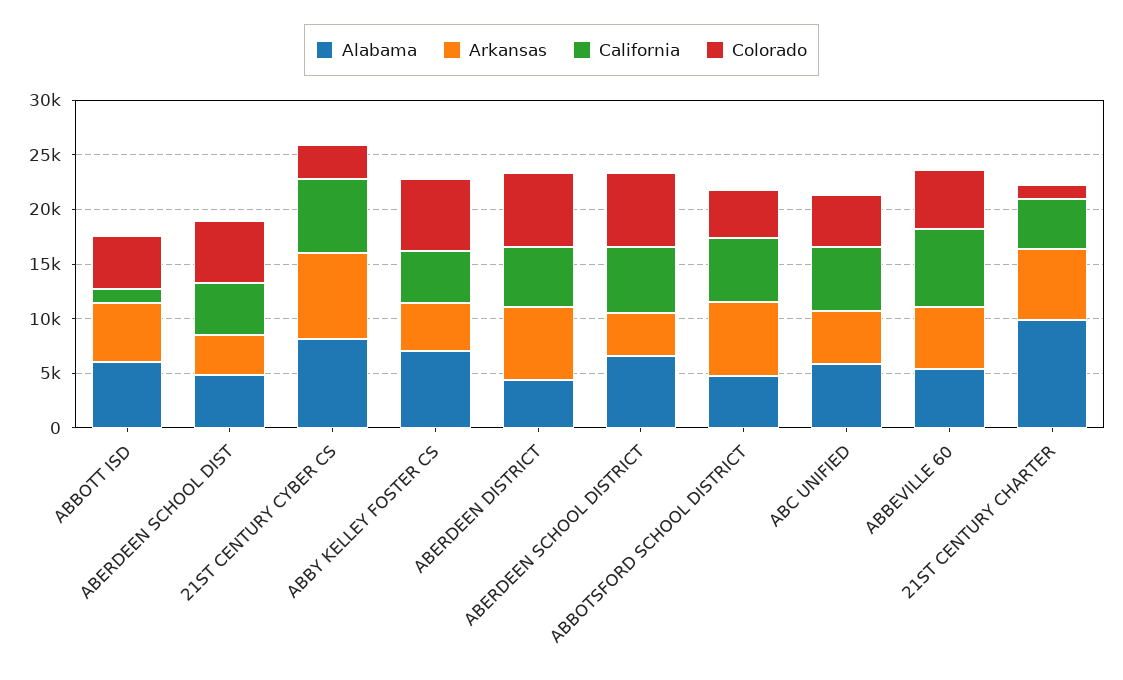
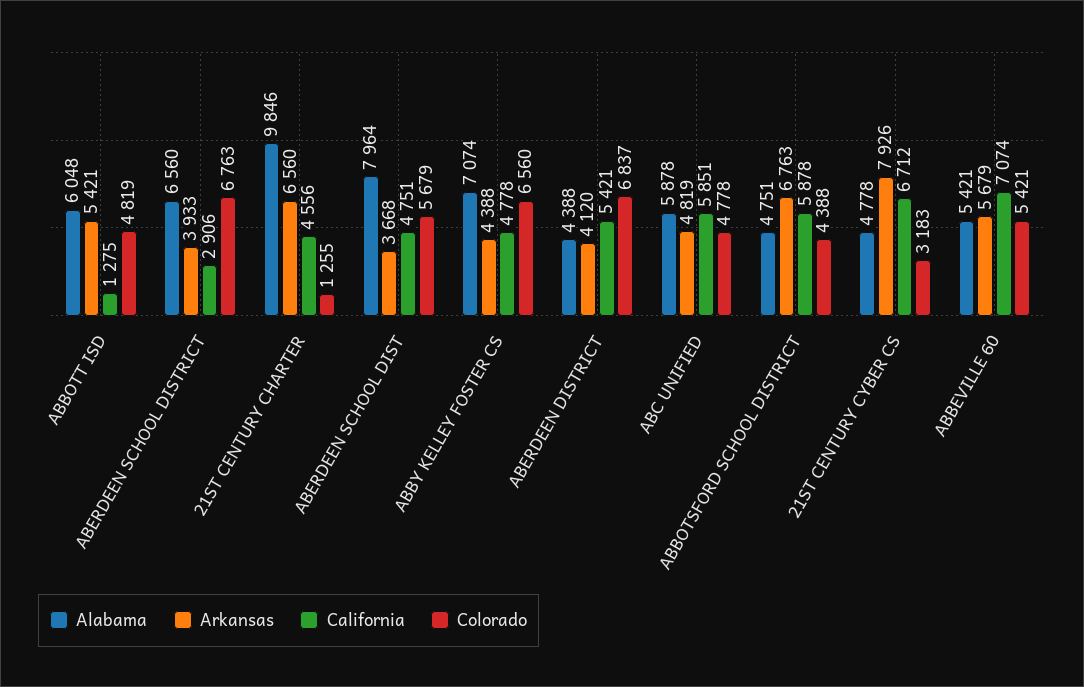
Alabama, ABERDEEN SCHOOL DIST: 5000 -> 7964
Alabama, 21ST CENTURY CYBER CS: 8000 -> 4778
Arkansas, ABERDEEN DISTRICT: 7000 -> 4120
California, ABERDEEN SCHOOL DISTRICT: 6000 -> 2906

